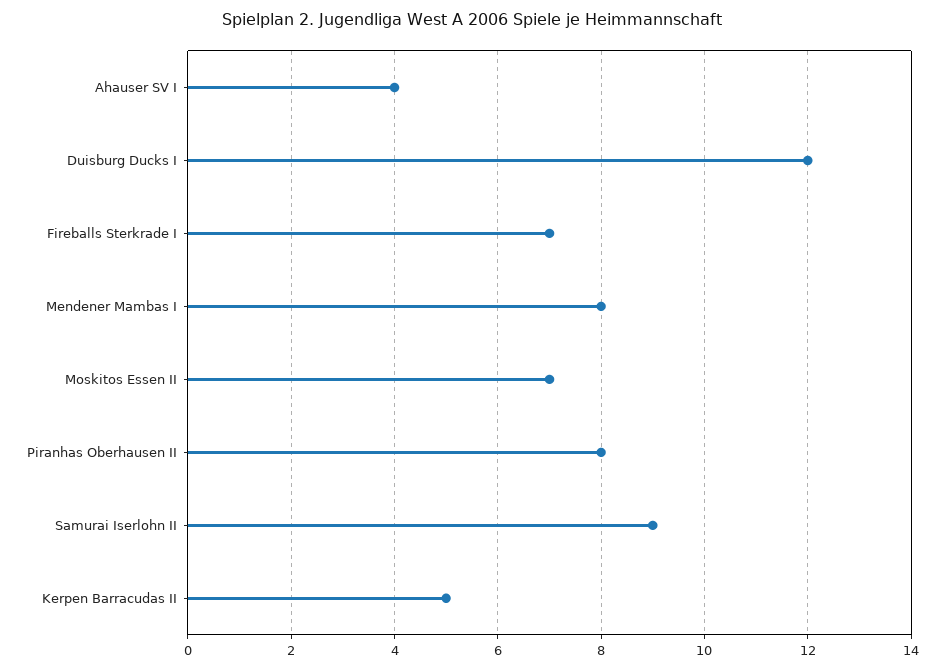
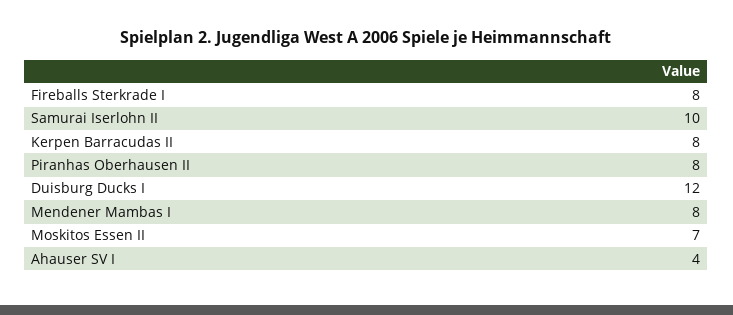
Fireballs Sterkrade I: 7 -> 8
Samurai Iserlohn II: 9 -> 10
Kerpen Barracudas II: 5 -> 8

